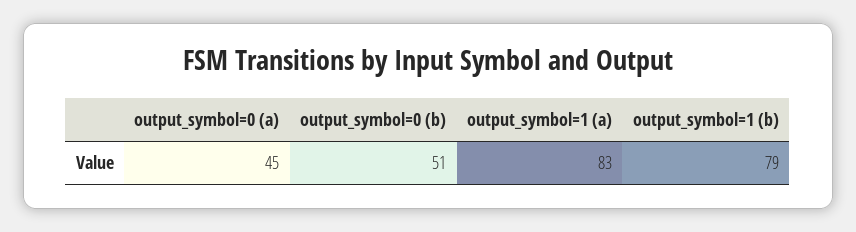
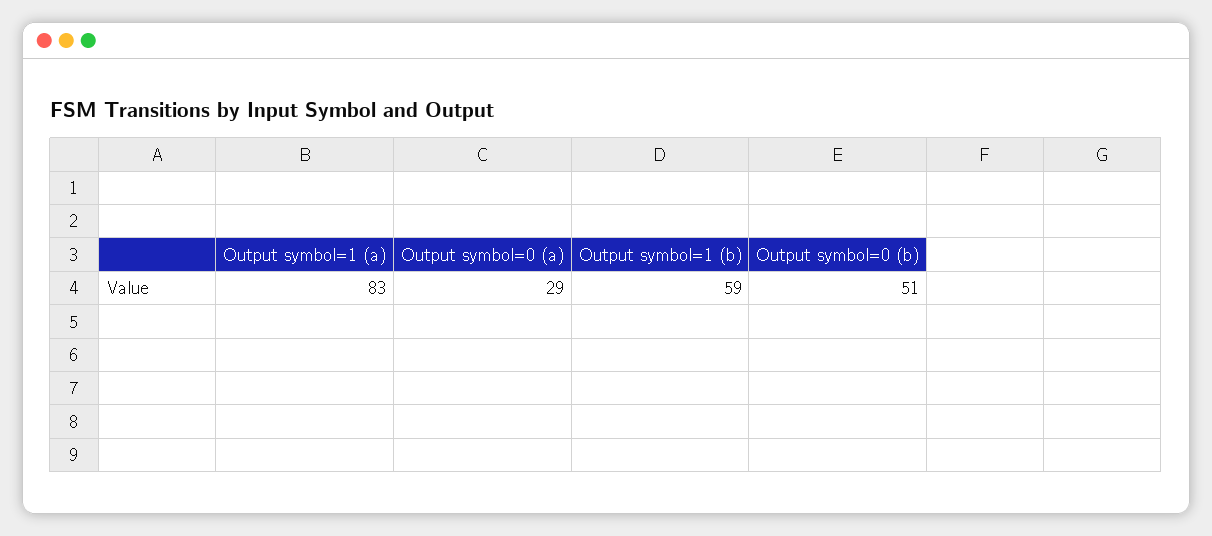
output_symbol=0 (a): 45 -> 29
output_symbol=1 (b): 79 -> 59

